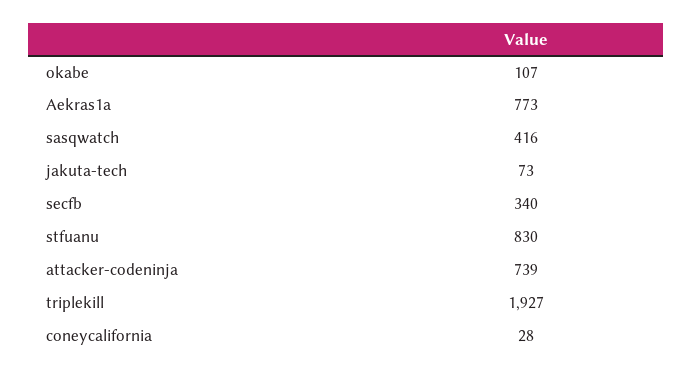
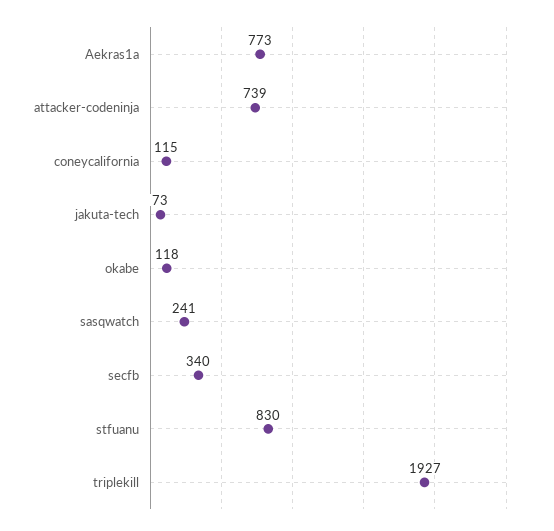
okabe: 107 -> 118
sasqwatch: 416 -> 241
coneycalifornia: 28 -> 115

